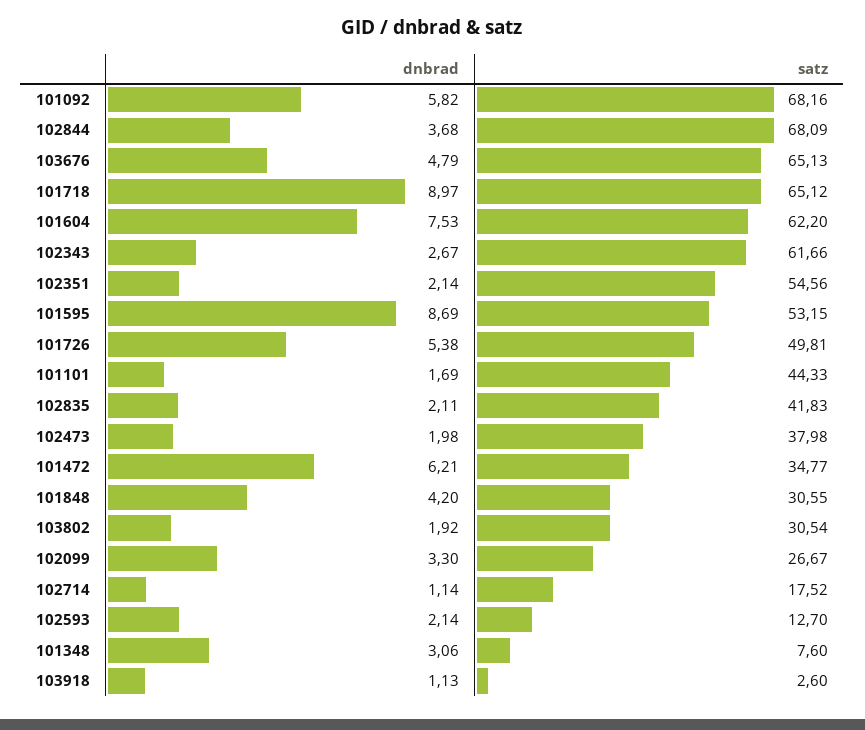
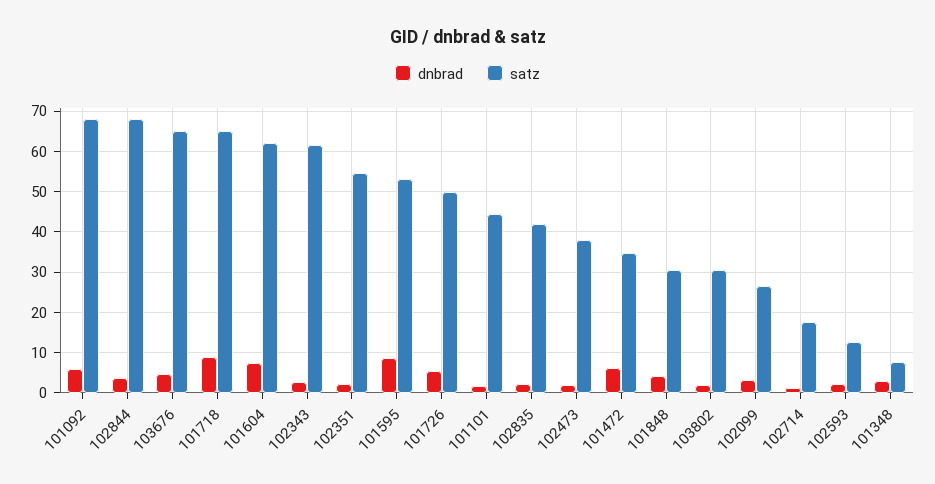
dnbrad, 103918: 1.13 -> none
satz, 103918: 2.6 -> none

